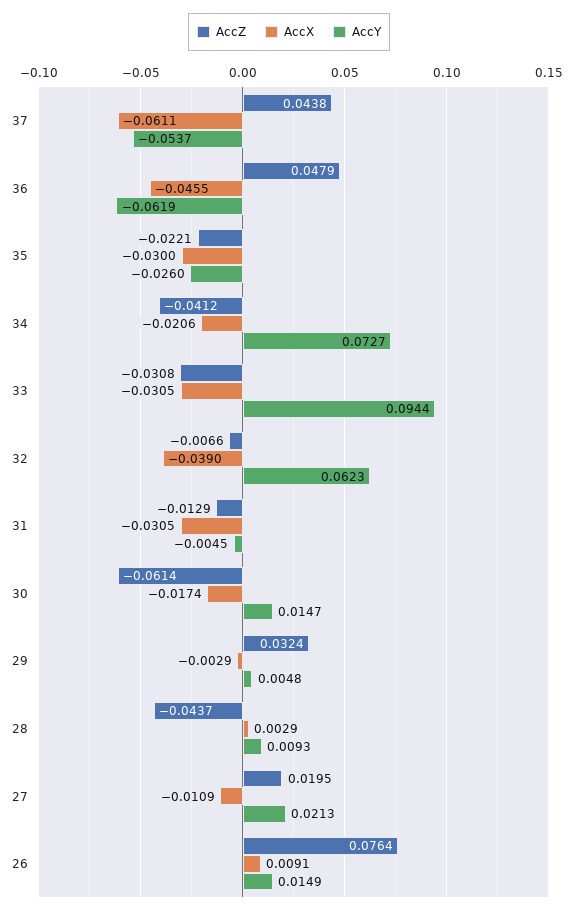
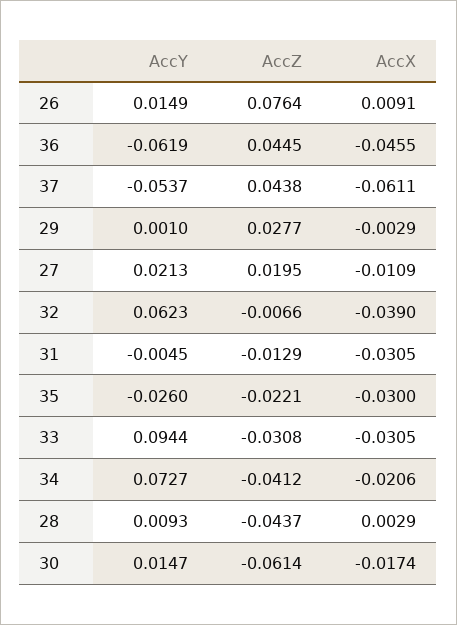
AccZ, 36: 0.0479 -> 0.0445
AccZ, 29: 0.0324 -> 0.0277
AccY, 29: 0.0048 -> 0.001

